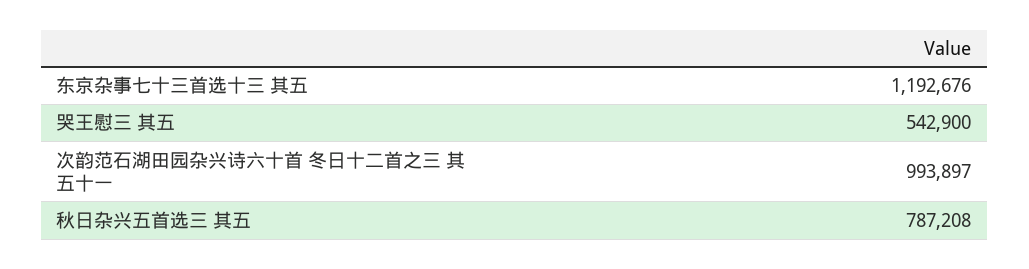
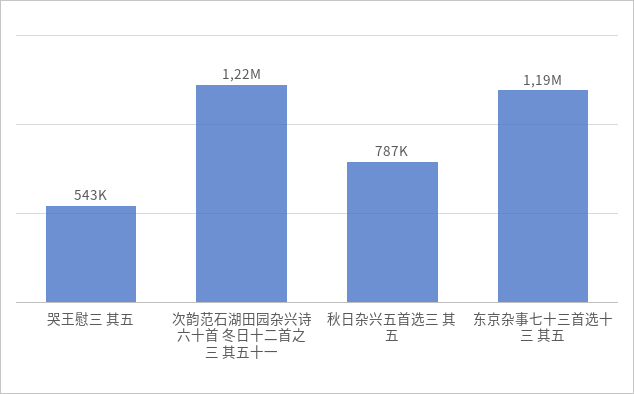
次韵范石湖田园杂兴诗六十首 冬日十二首之三 其五十一: 993897 -> 1220000

